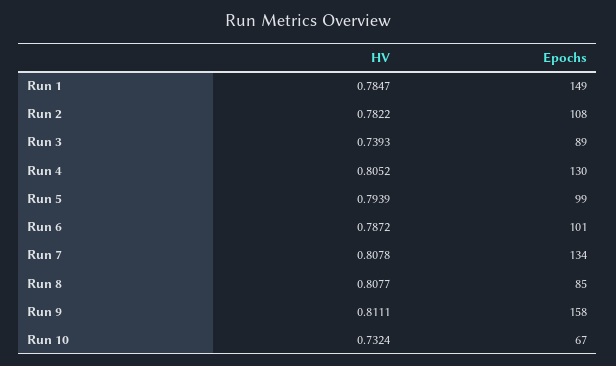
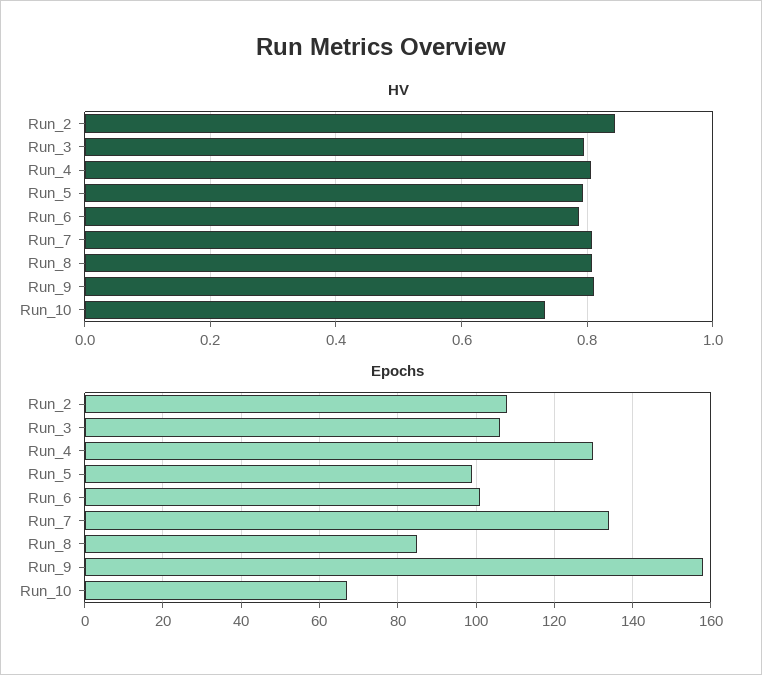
HV, Run 1: 0.7847 -> none
Epochs, Run 1: 149 -> none
HV, Run 2: 0.7822 -> 0.84
HV, Run 3: 0.7393 -> 0.8
Epochs, Run 3: 89 -> 105

